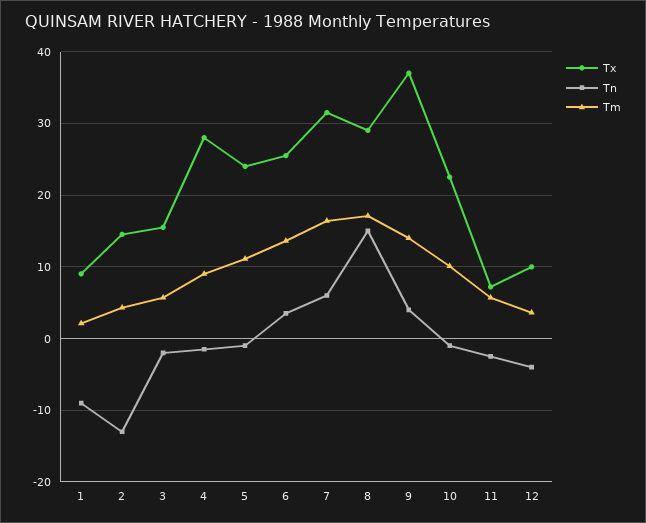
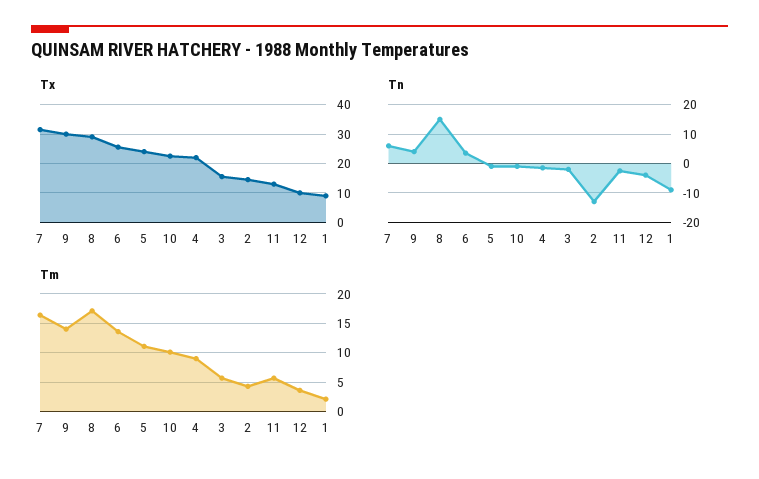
Tx, 4: 28 -> 22.5
Tx, 9: 37 -> 30
Tx, 11: 7 -> 12.5

